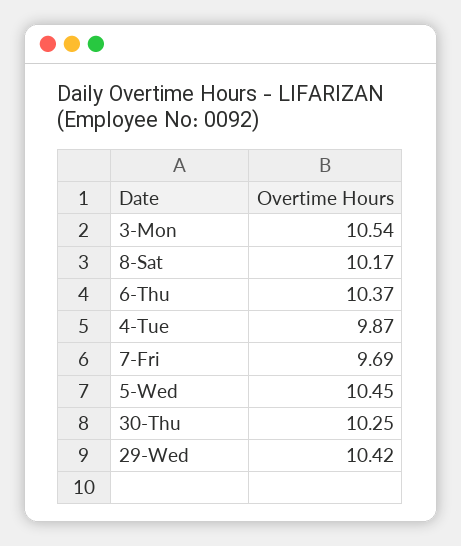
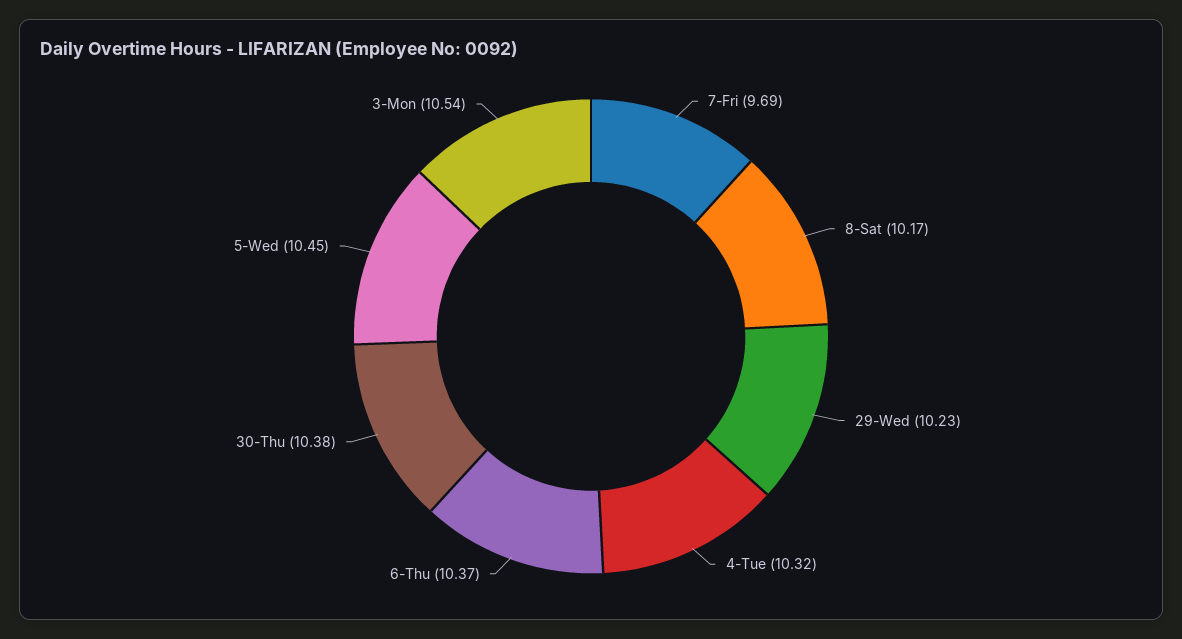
4-Tue: 9.87 -> 10.32
30-Thu: 10.25 -> 10.38
29-Wed: 10.42 -> 10.23

